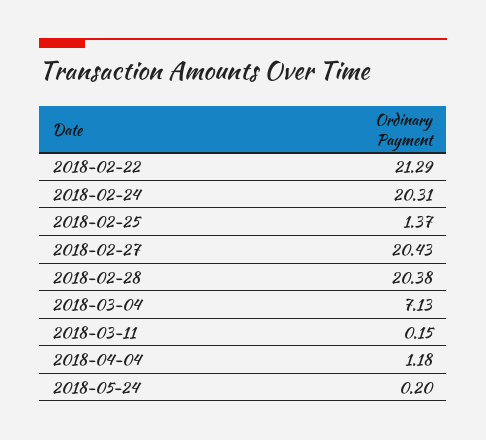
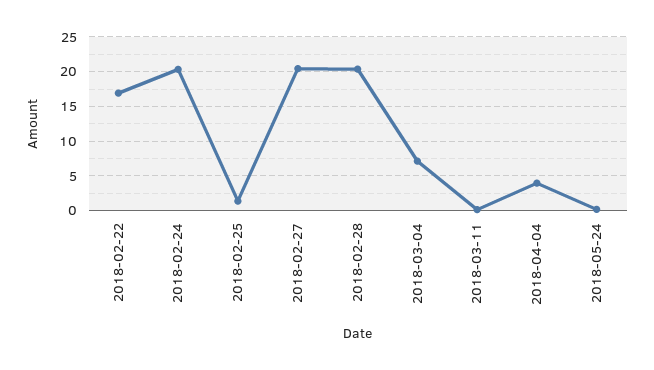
2018-02-22: 21.29 -> 17
2018-04-04: 1.18 -> 4

